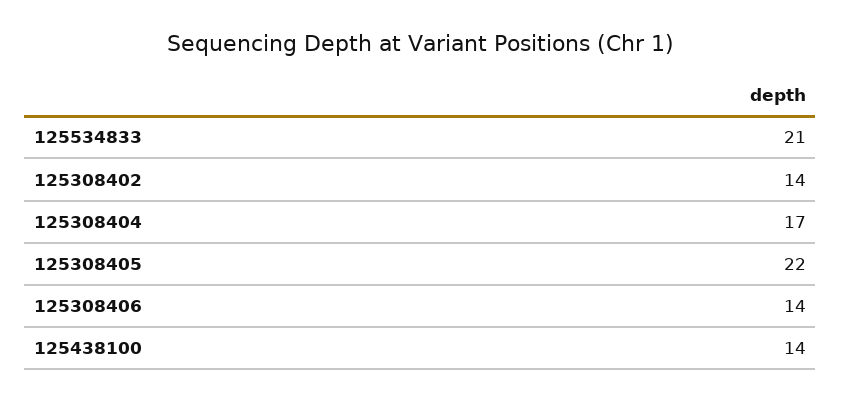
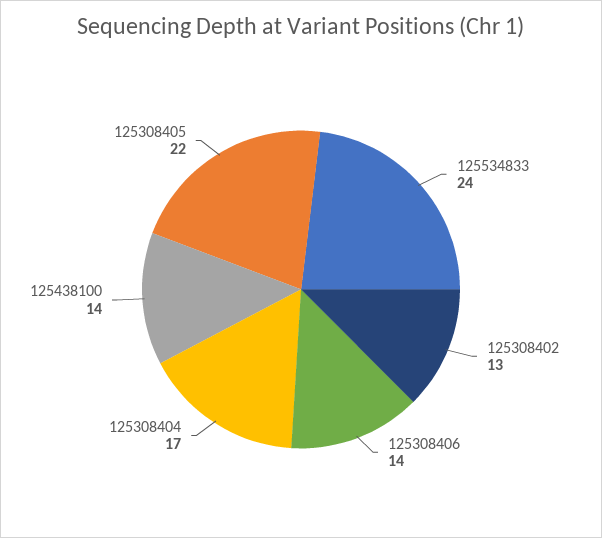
125534833: 21 -> 24
125308402: 14 -> 13

